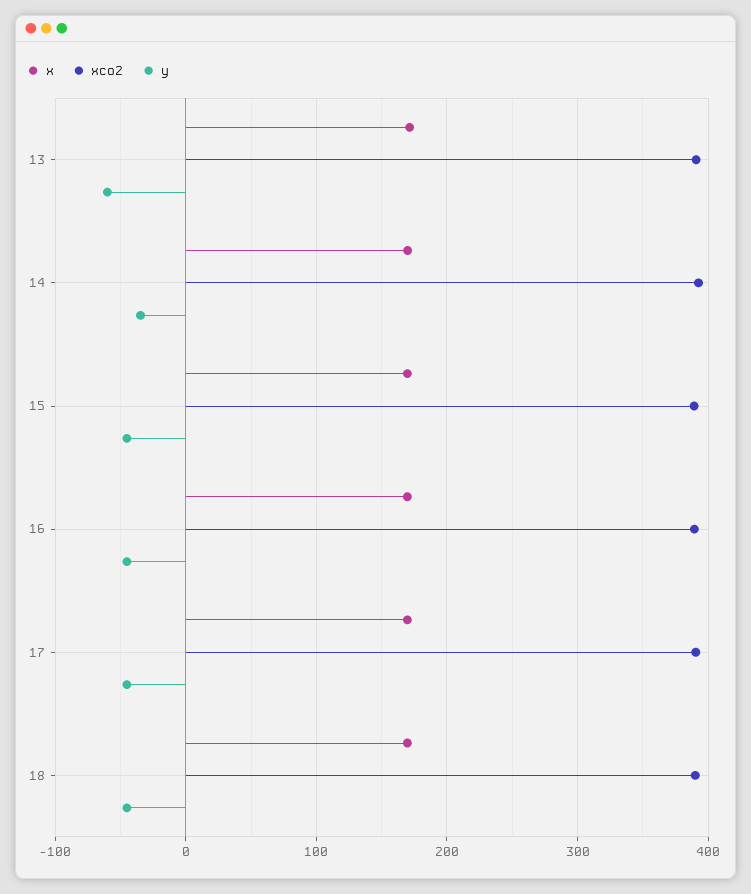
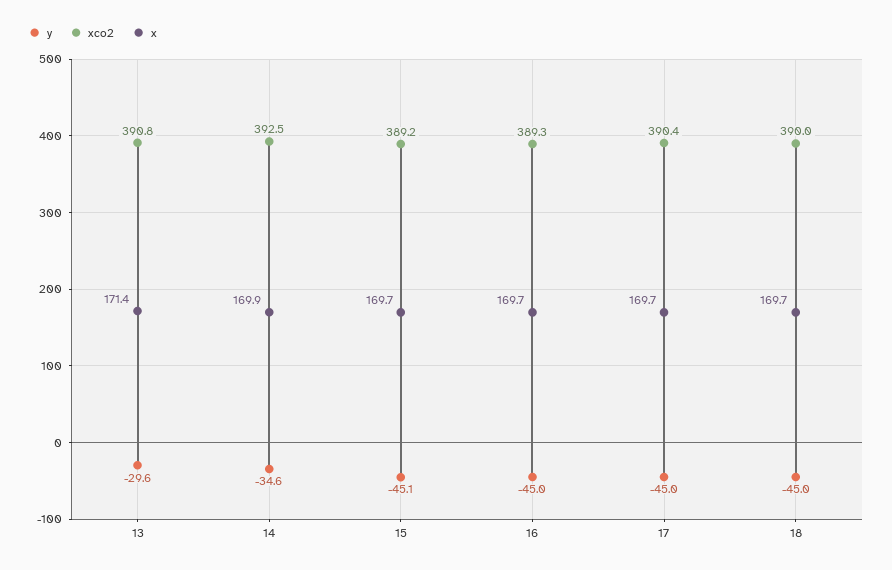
y, 13: -60 -> -29.6

